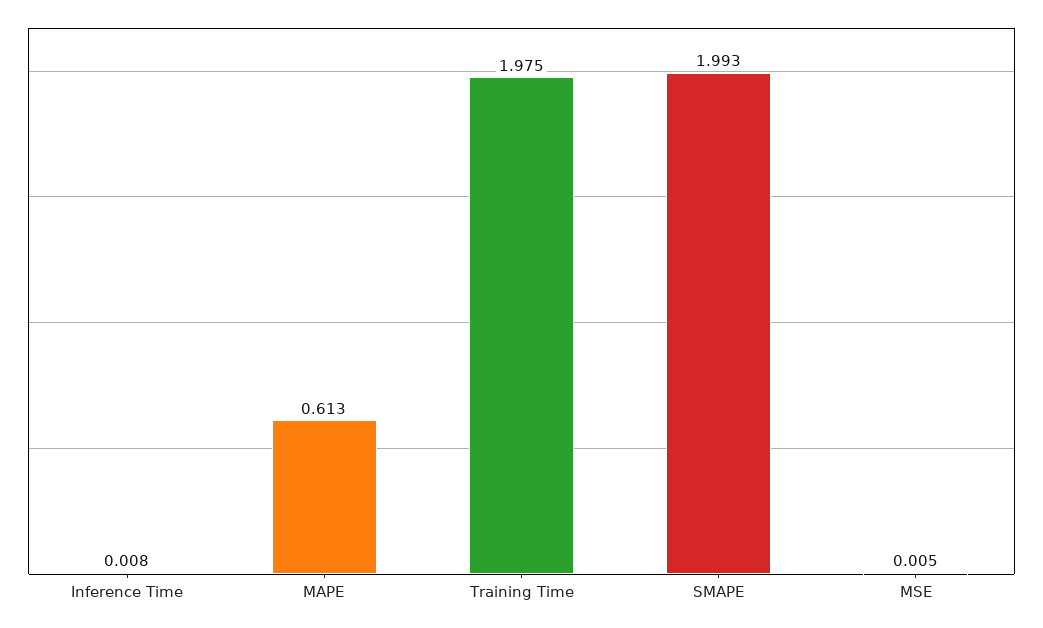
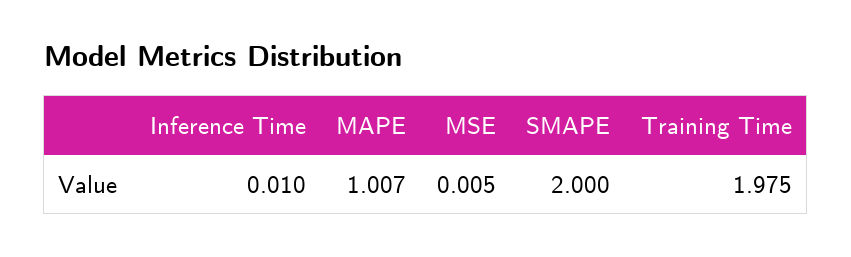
Inference Time: 0.008 -> 0.01
MAPE: 0.613 -> 1.007
SMAPE: 1.993 -> 2

